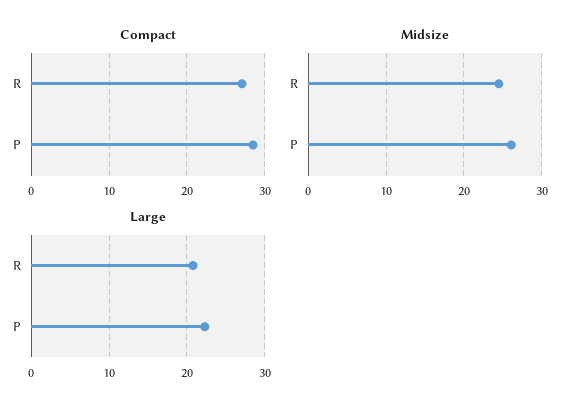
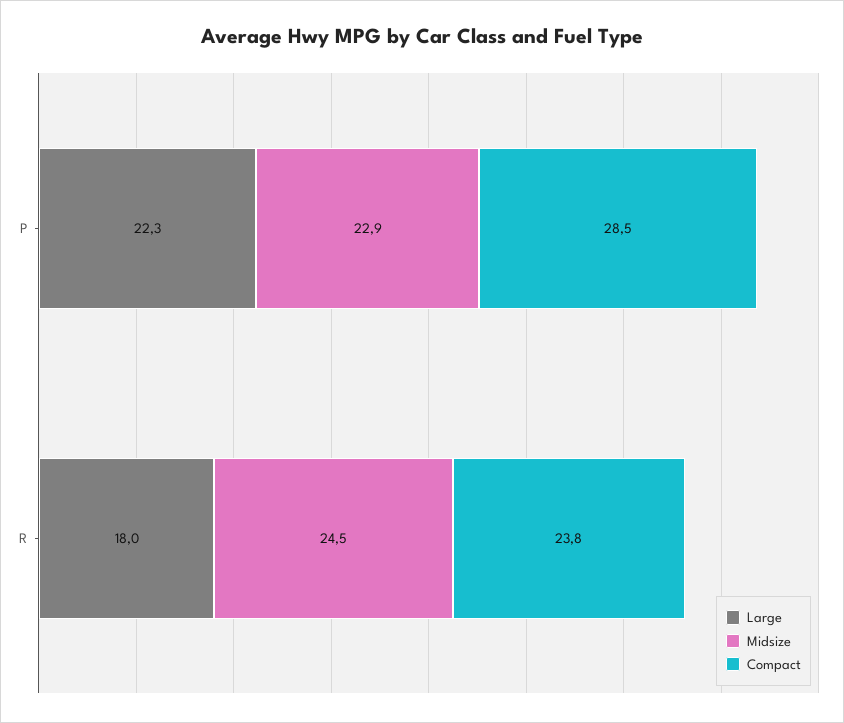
Compact, R: 27 -> 23.8
Midsize, P: 26 -> 22.9
Large, R: 21 -> 18

